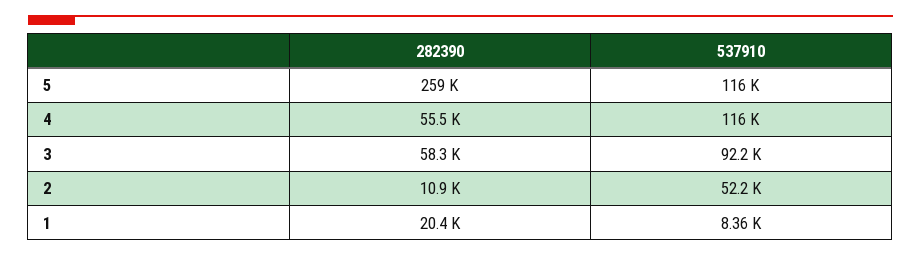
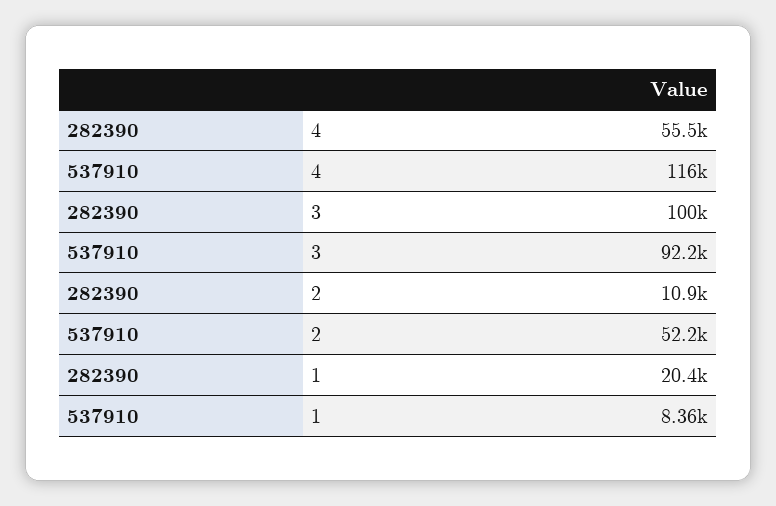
282390, 5: 259000 -> none
537910, 5: 116000 -> none
282390, 3: 58300 -> 100000

